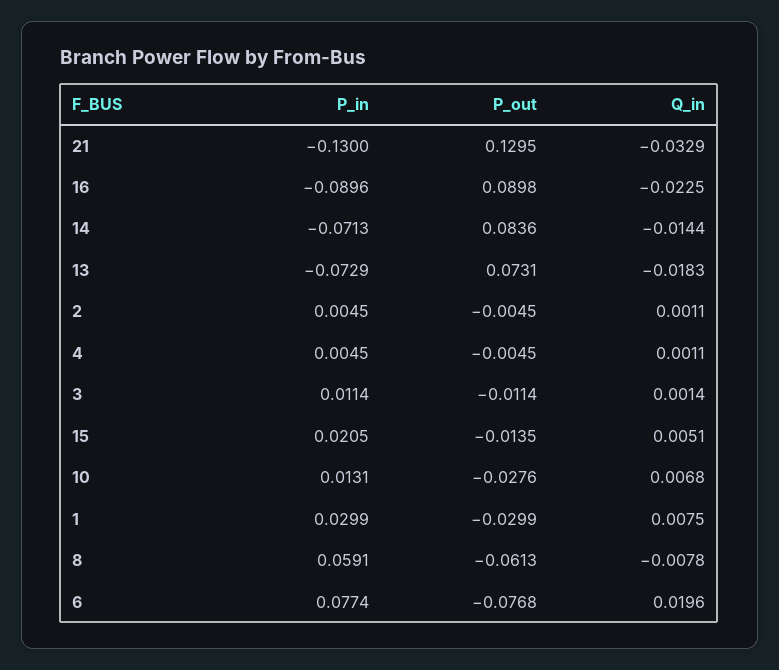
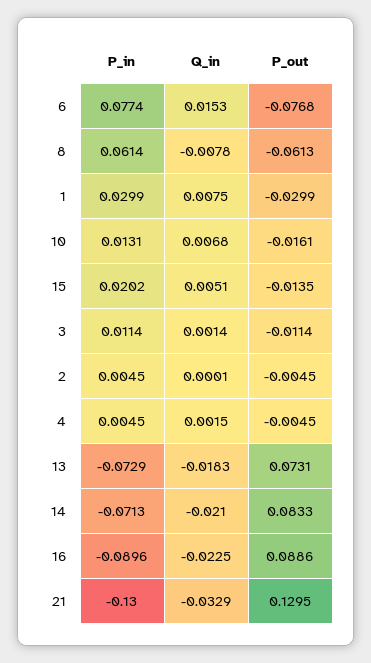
P_out, 16: 0.0898 -> 0.0886
P_out, 14: 0.0836 -> 0.0833
Q_in, 14: -0.0144 -> -0.021
Q_in, 2: 0.0011 -> 0.0001
Q_in, 4: 0.0011 -> 0.0015
P_in, 15: 0.0205 -> 0.0202
P_out, 10: -0.0276 -> -0.0161
P_in, 8: 0.0591 -> 0.0614
Q_in, 6: 0.0196 -> 0.0153

